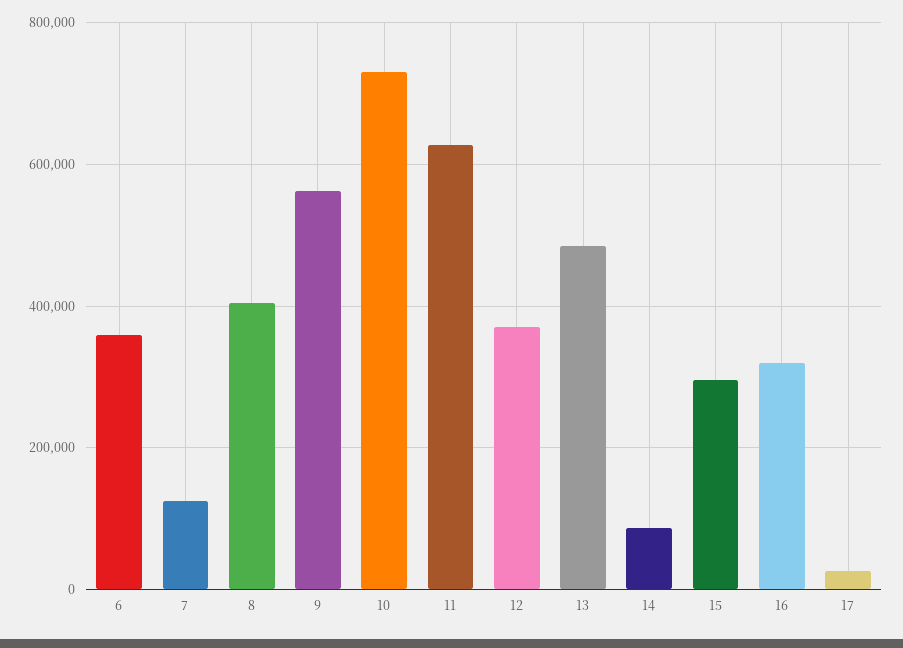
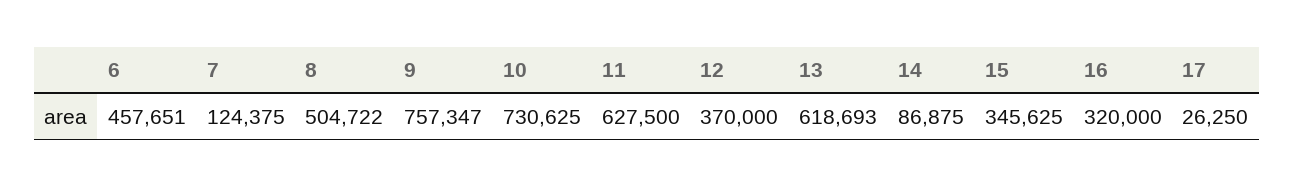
6: 360000 -> 457651
8: 400000 -> 504722
9: 560000 -> 757347
13: 480000 -> 618693
15: 300000 -> 345625

